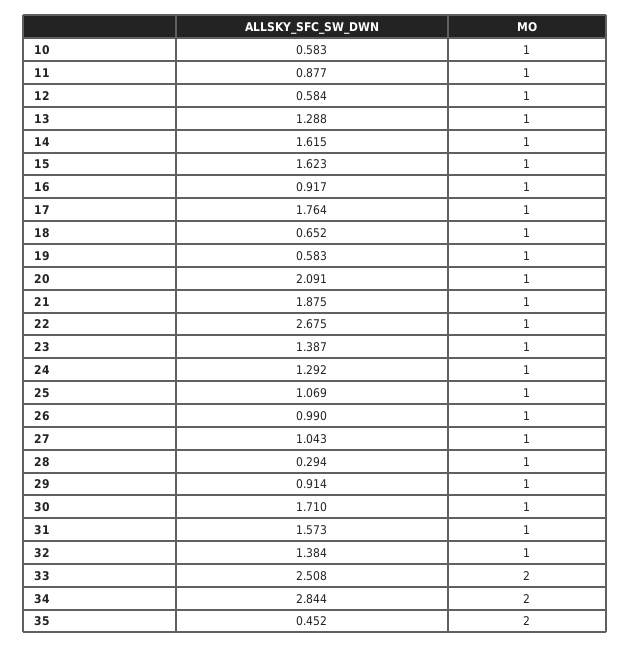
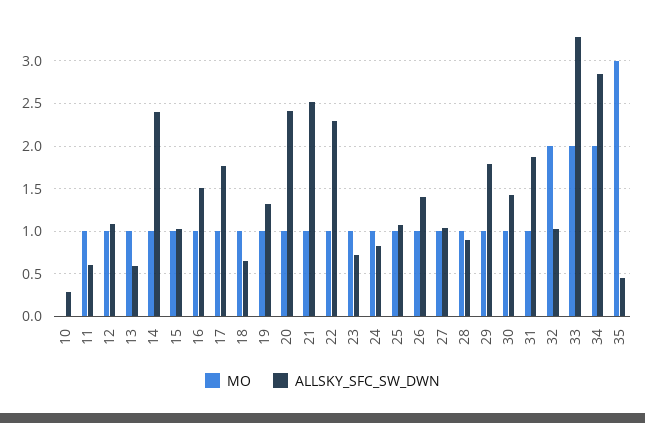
ALLSKY_SFC_SW_DWN, 10: 0.583 -> 0.3
MO, 10: 1 -> 0
ALLSKY_SFC_SW_DWN, 11: 0.877 -> 0.6
ALLSKY_SFC_SW_DWN, 12: 0.584 -> 1.1
ALLSKY_SFC_SW_DWN, 13: 1.288 -> 0.6
ALLSKY_SFC_SW_DWN, 14: 1.615 -> 2.4
ALLSKY_SFC_SW_DWN, 15: 1.623 -> 1
ALLSKY_SFC_SW_DWN, 16: 0.917 -> 1.5
ALLSKY_SFC_SW_DWN, 19: 0.583 -> 1.3
ALLSKY_SFC_SW_DWN, 20: 2.091 -> 2.4
ALLSKY_SFC_SW_DWN, 21: 1.875 -> 2.5
ALLSKY_SFC_SW_DWN, 22: 2.675 -> 2.3
ALLSKY_SFC_SW_DWN, 23: 1.387 -> 0.7
ALLSKY_SFC_SW_DWN, 24: 1.292 -> 0.8
ALLSKY_SFC_SW_DWN, 26: 0.99 -> 1.4
ALLSKY_SFC_SW_DWN, 28: 0.294 -> 0.9
ALLSKY_SFC_SW_DWN, 29: 0.914 -> 1.8
ALLSKY_SFC_SW_DWN, 30: 1.71 -> 1.4
ALLSKY_SFC_SW_DWN, 31: 1.573 -> 1.9
ALLSKY_SFC_SW_DWN, 32: 1.384 -> 1
MO, 32: 1 -> 2
ALLSKY_SFC_SW_DWN, 33: 2.508 -> 3.3
MO, 35: 2 -> 3

